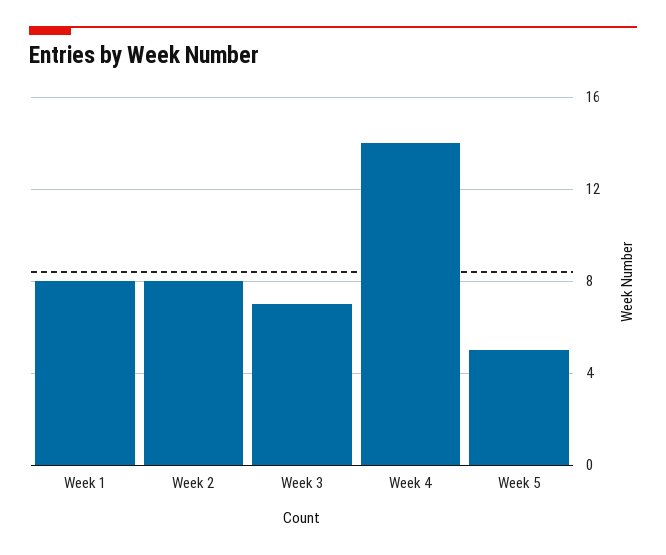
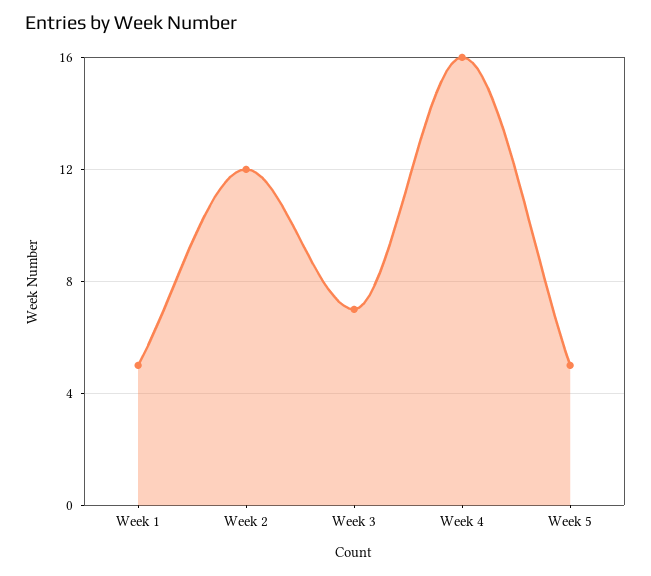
Week 1: 8 -> 5
Week 2: 8 -> 12
Week 4: 14 -> 16

